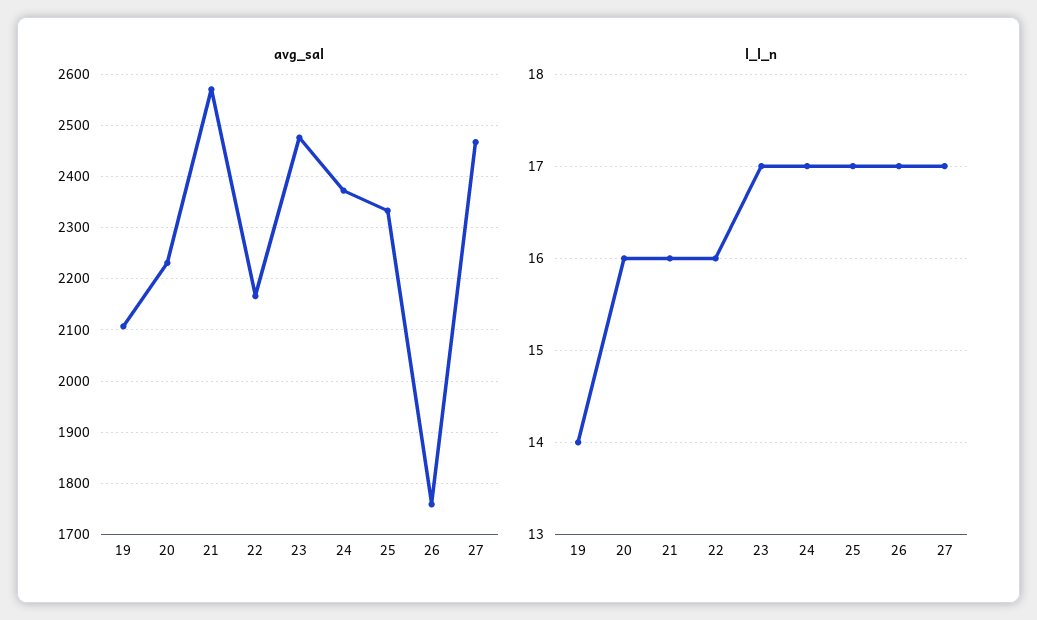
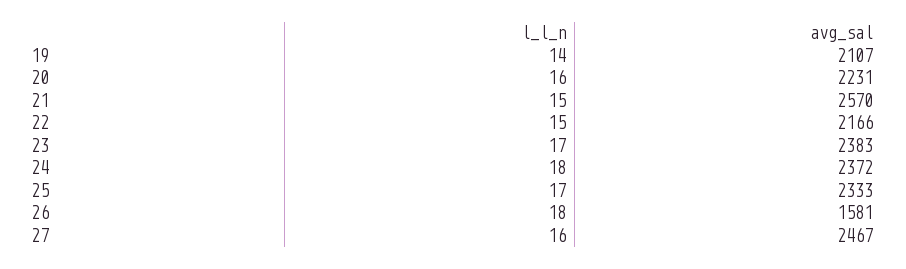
avg_sal, 23: 2480 -> 2383
avg_sal, 26: 1760 -> 1581
l_l_n, 21: 16 -> 15
l_l_n, 22: 16 -> 15
l_l_n, 24: 17 -> 18
l_l_n, 26: 17 -> 18
l_l_n, 27: 17 -> 16

